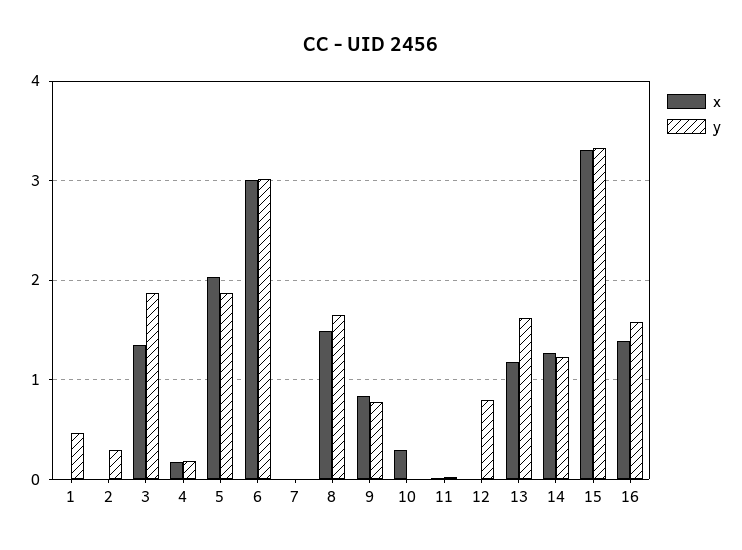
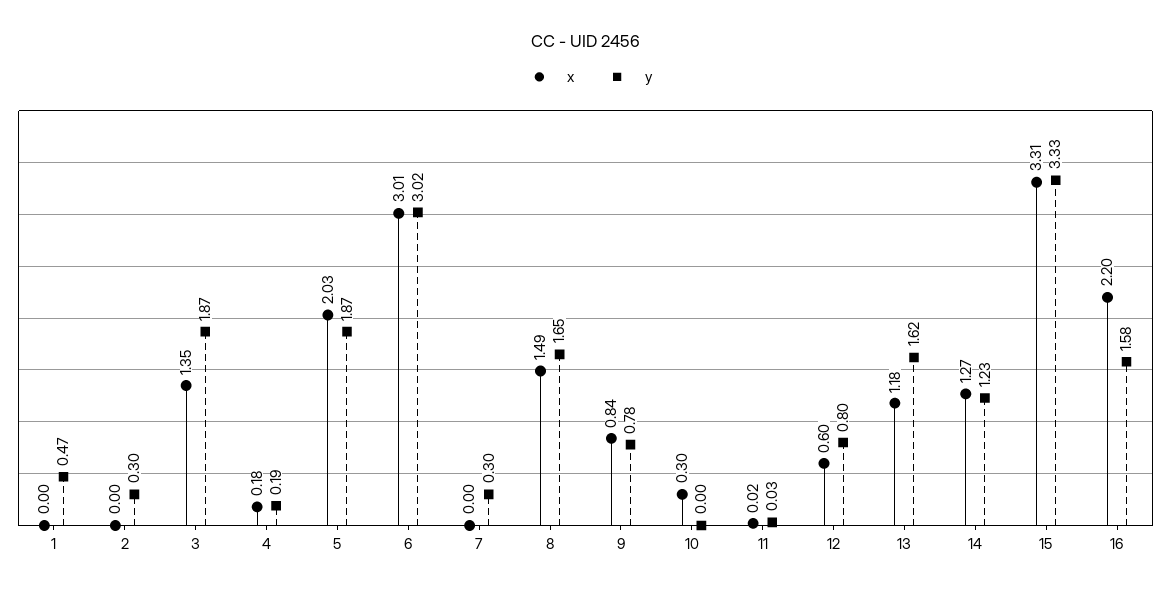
y, 7: 0 -> 0.3
x, 12: 0 -> 0.6
x, 16: 1.4 -> 2.2

